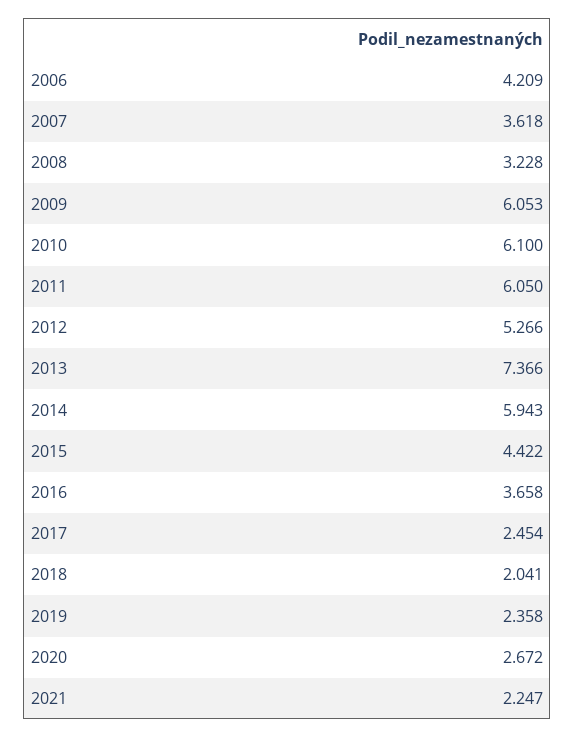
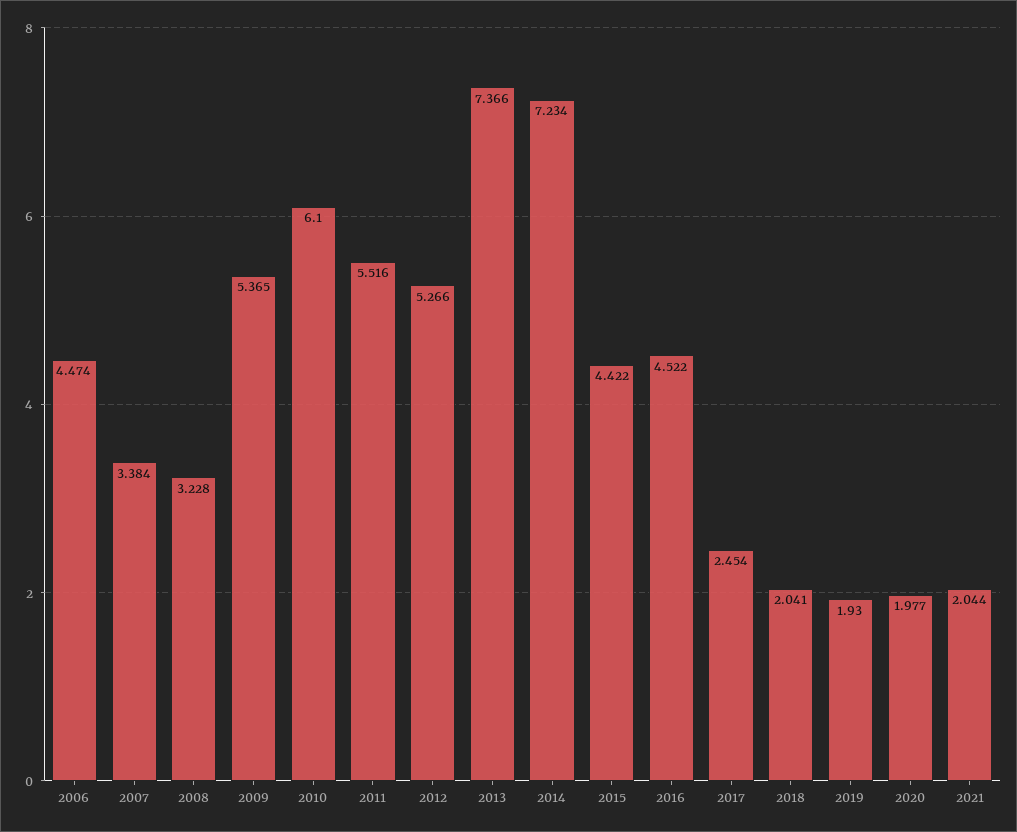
2006: 4.209 -> 4.474
2007: 3.618 -> 3.384
2009: 6.053 -> 5.365
2011: 6.05 -> 5.516
2014: 5.943 -> 7.234
2016: 3.658 -> 4.522
2019: 2.358 -> 1.93
2020: 2.672 -> 1.977
2021: 2.247 -> 2.044

